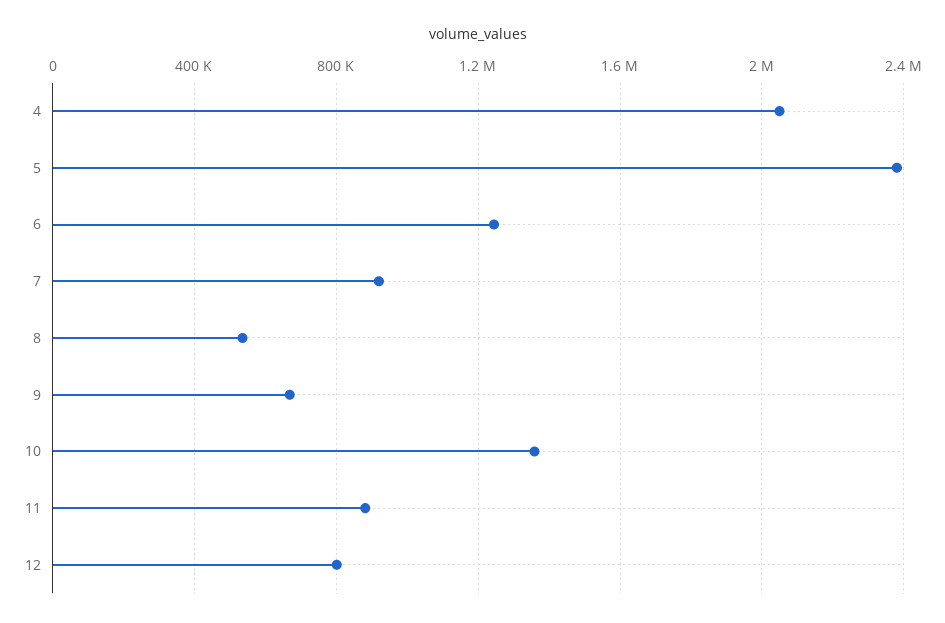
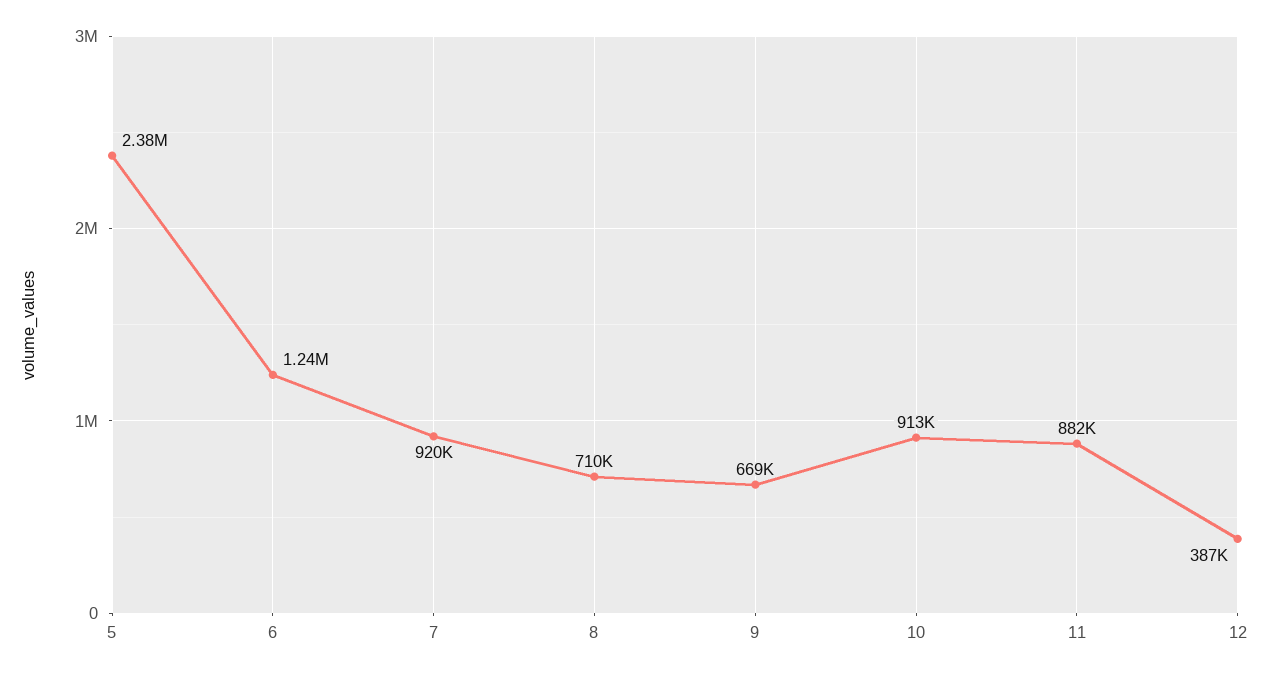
4: 2050000 -> none
8: 550000 -> 710000
10: 1350000 -> 913000
12: 800000 -> 387000

